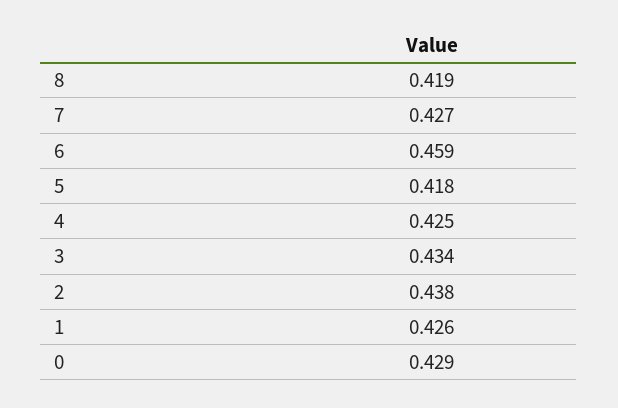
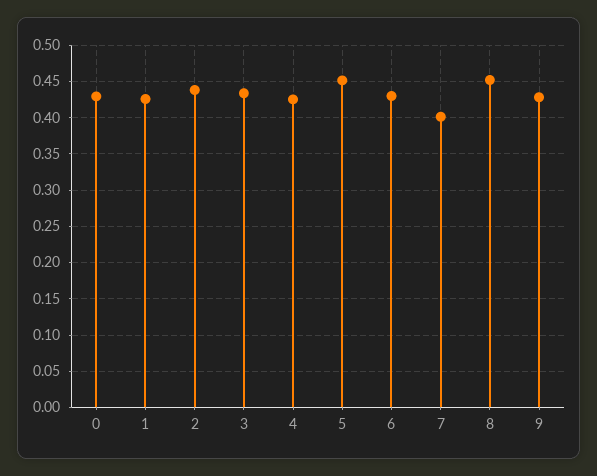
8: 0.419 -> 0.45
7: 0.427 -> 0.4
6: 0.459 -> 0.43
5: 0.418 -> 0.45
9: none -> 0.43

